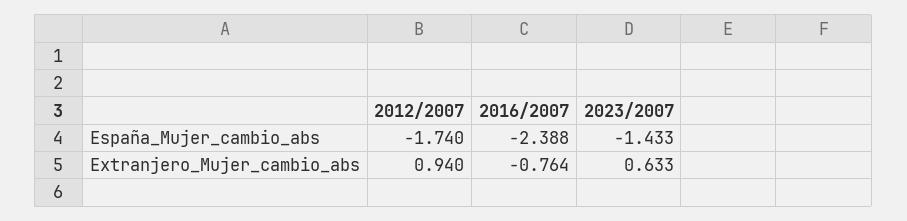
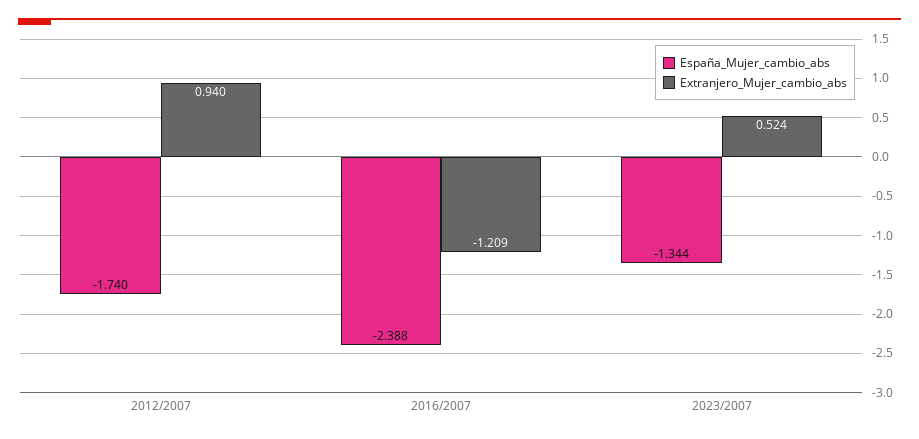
España_Mujer_cambio_abs, 2023/2007: -1.433 -> -1.344
Extranjero_Mujer_cambio_abs, 2016/2007: -0.764 -> -1.209
Extranjero_Mujer_cambio_abs, 2023/2007: 0.633 -> 0.524

